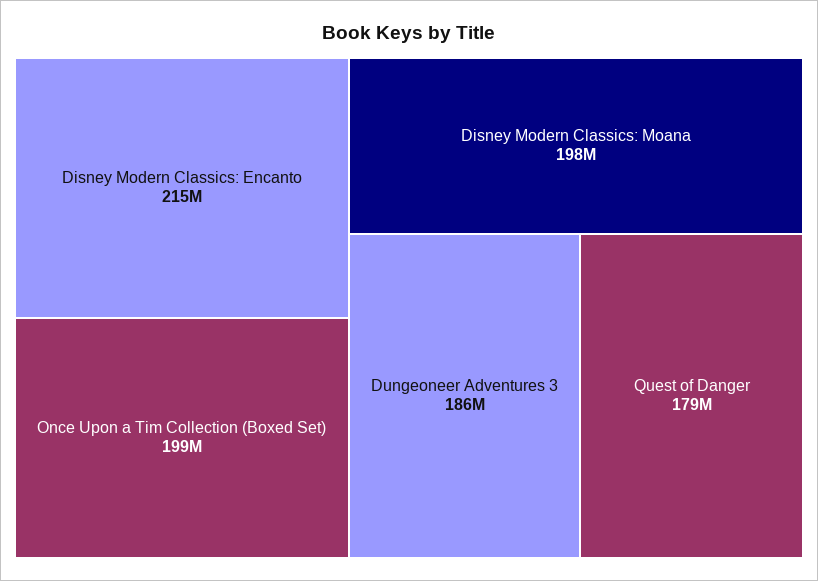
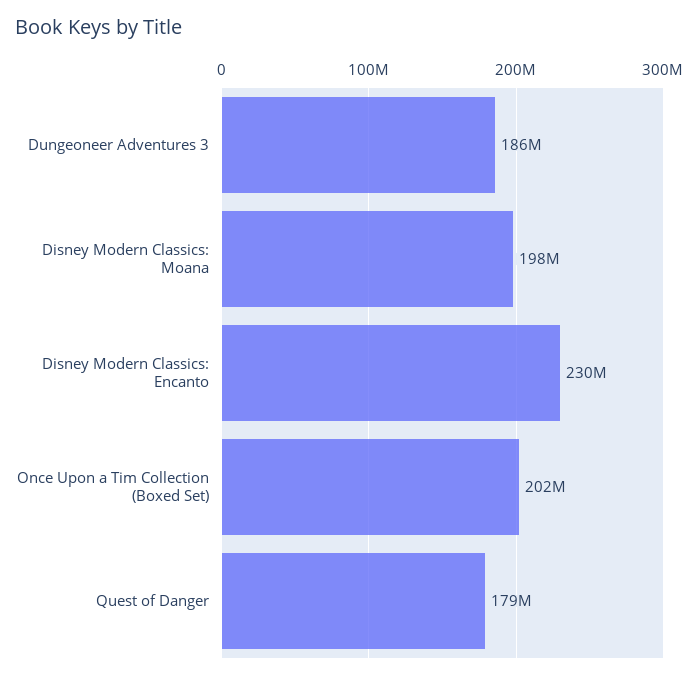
Disney Modern Classics: Encanto: 215000000 -> 230000000
Once Upon a Tim Collection (Boxed Set): 199000000 -> 202000000

